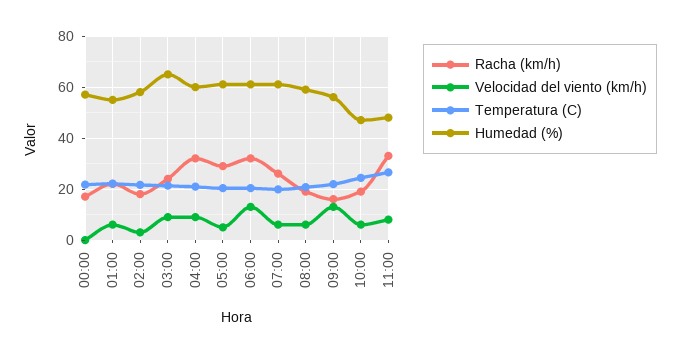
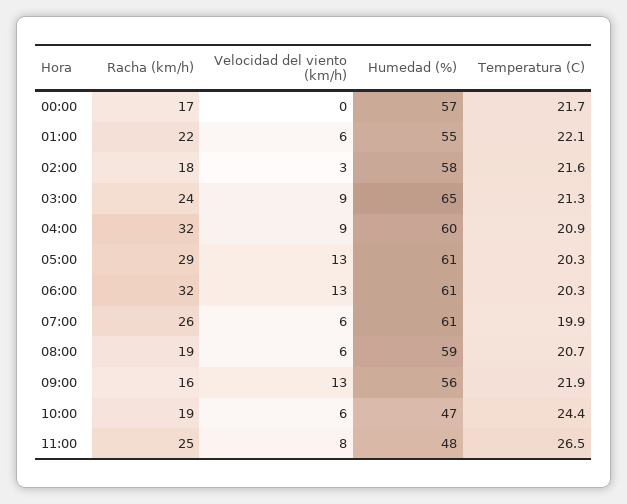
Velocidad del viento (km/h), 05:00: 5 -> 13
Racha (km/h), 11:00: 32.5 -> 25

